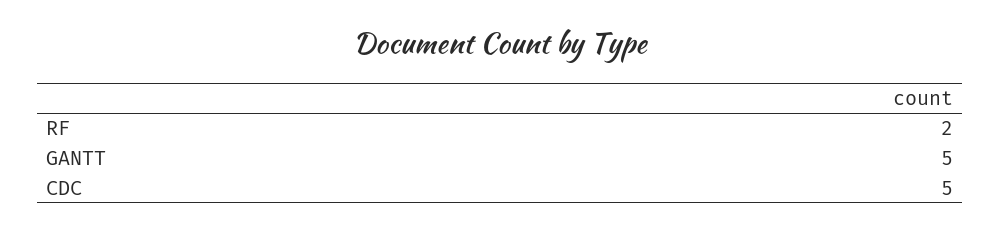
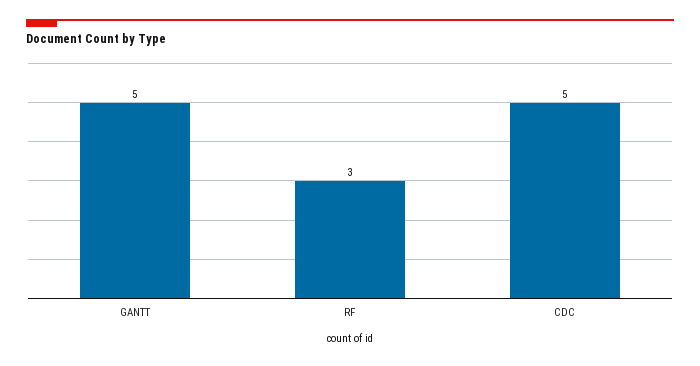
RF: 2 -> 3

